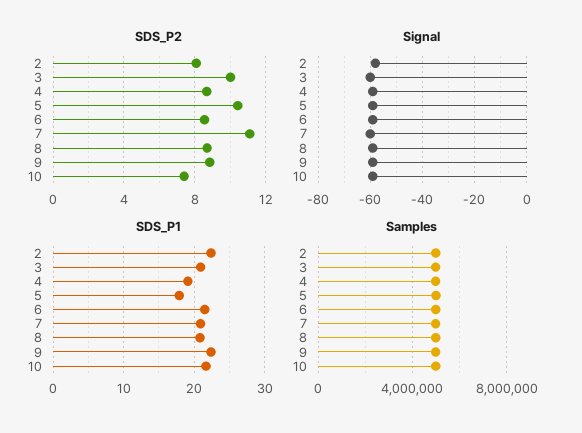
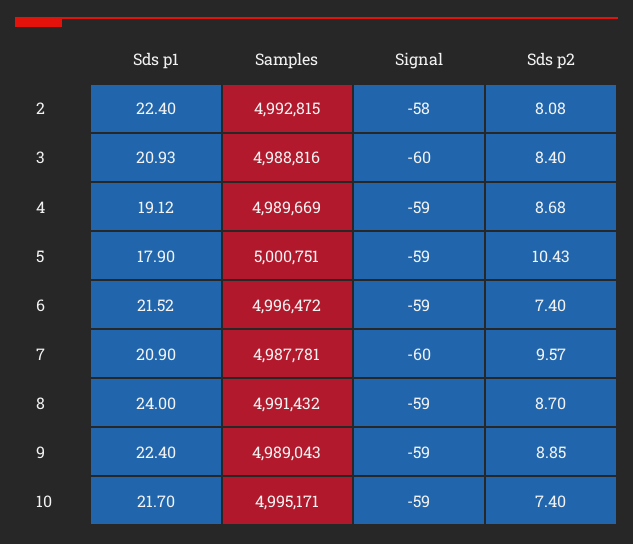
SDS_P2, 3: 10 -> 8.4
SDS_P2, 6: 8.5 -> 7.4
SDS_P2, 7: 11 -> 9.57
SDS_P1, 8: 21 -> 24

